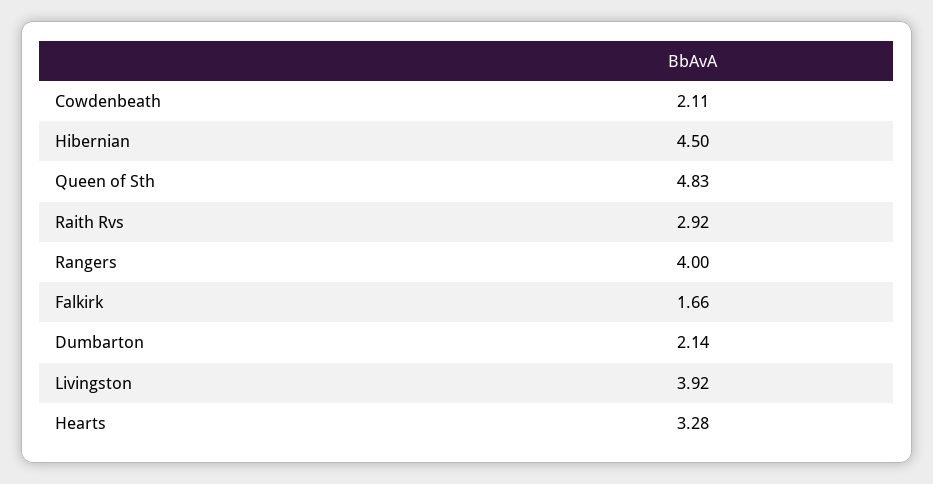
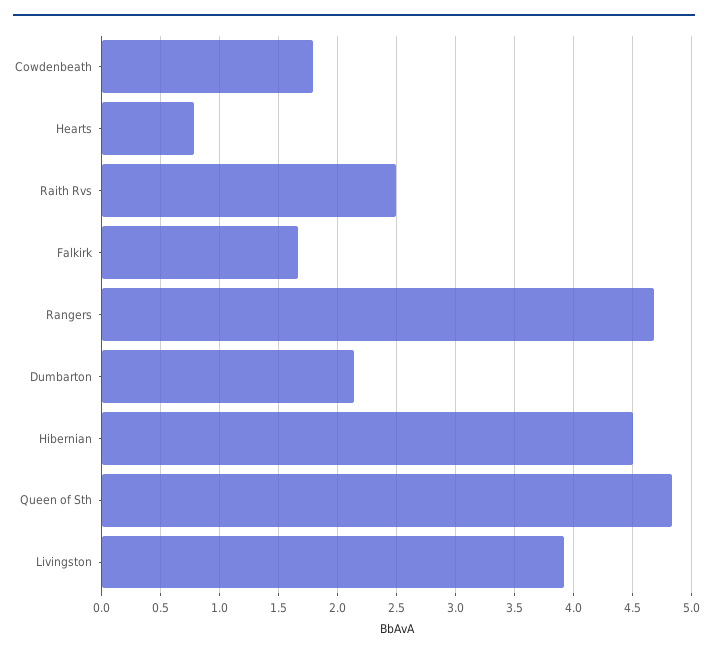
Cowdenbeath: 2.11 -> 1.8
Raith Rvs: 2.92 -> 2.5
Rangers: 4 -> 4.7
Hearts: 3.28 -> 0.8

